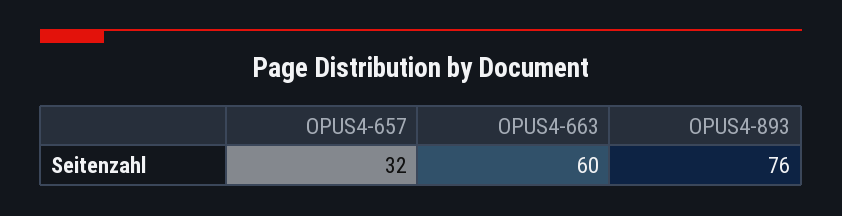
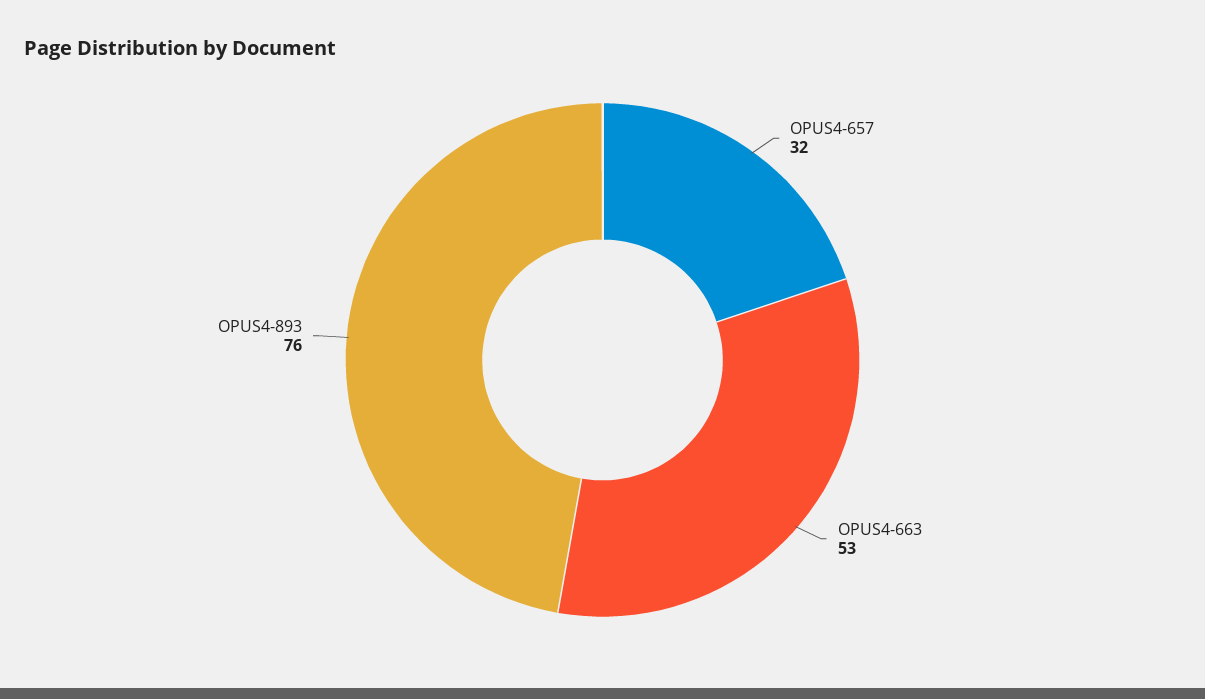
OPUS4-663: 60 -> 53

